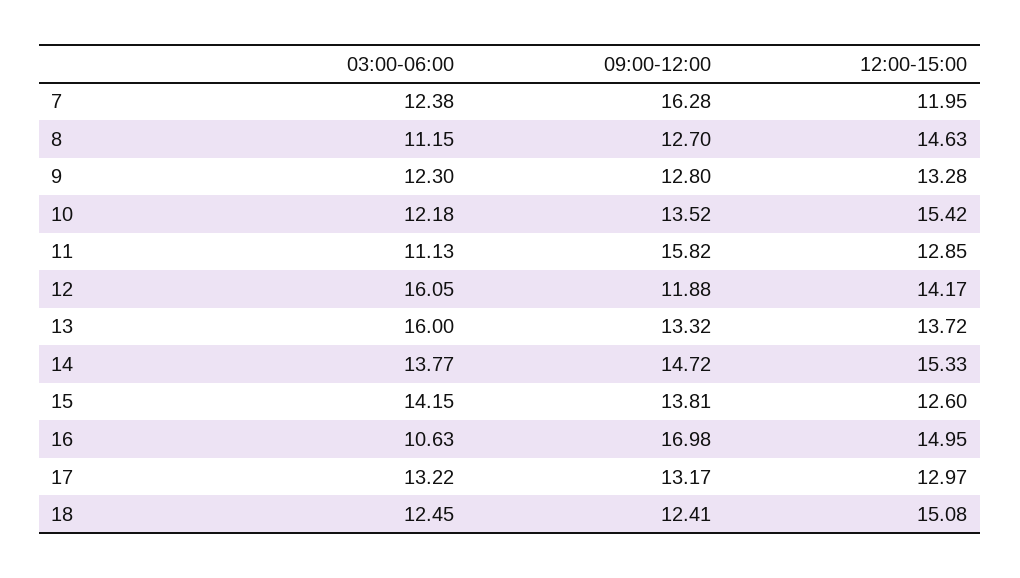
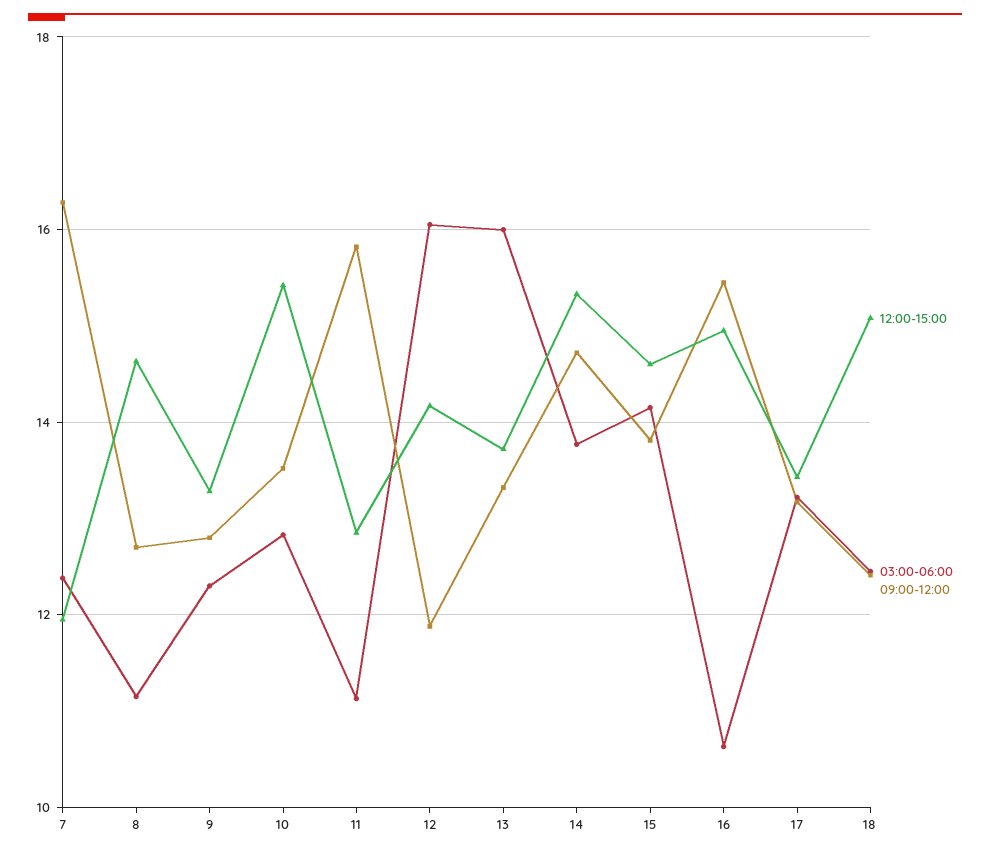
03:00-06:00, 10: 12.18 -> 12.8
12:00-15:00, 15: 12.6 -> 14.6
09:00-12:00, 16: 16.98 -> 15.4
12:00-15:00, 17: 12.97 -> 13.4

